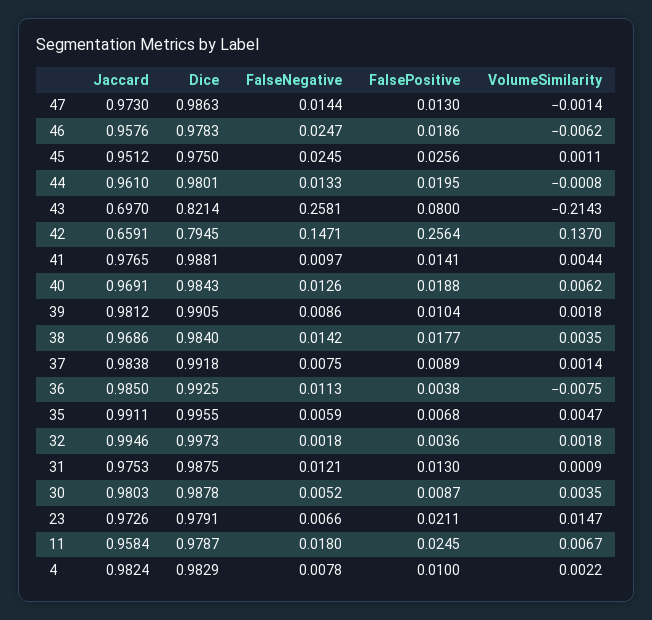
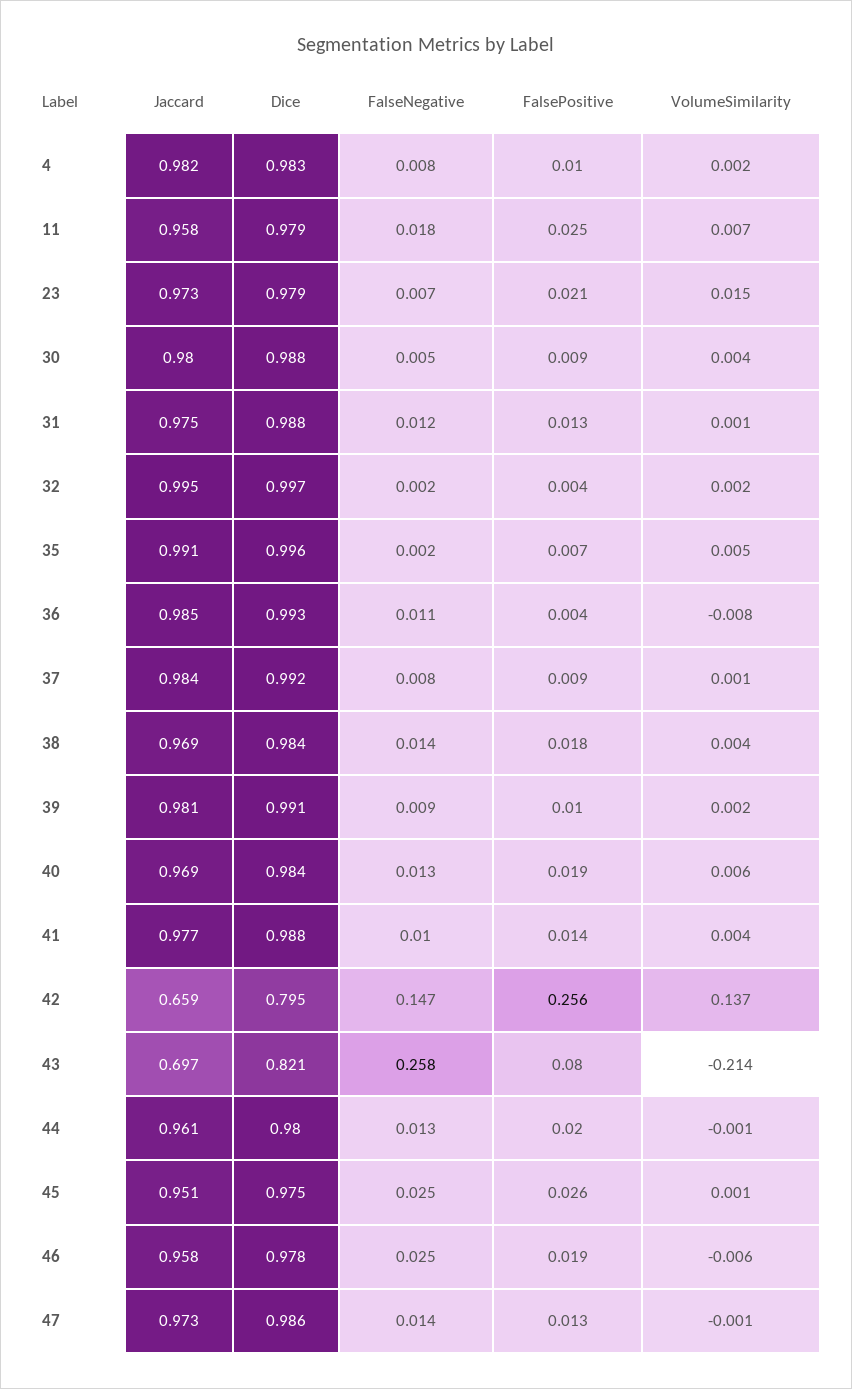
FalseNegative, 35: 0.0059 -> 0.002

